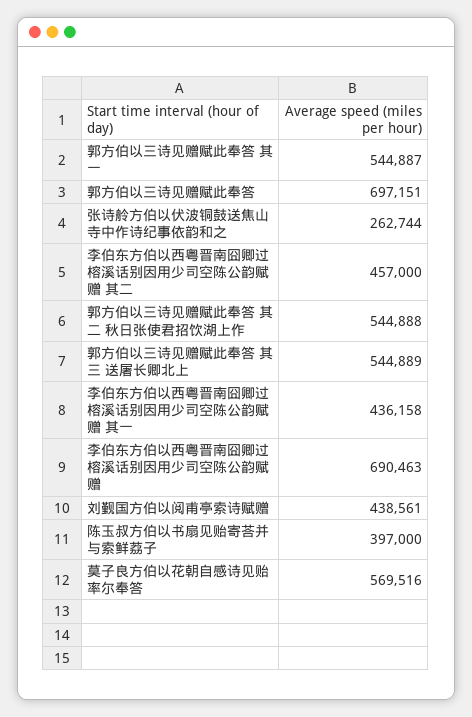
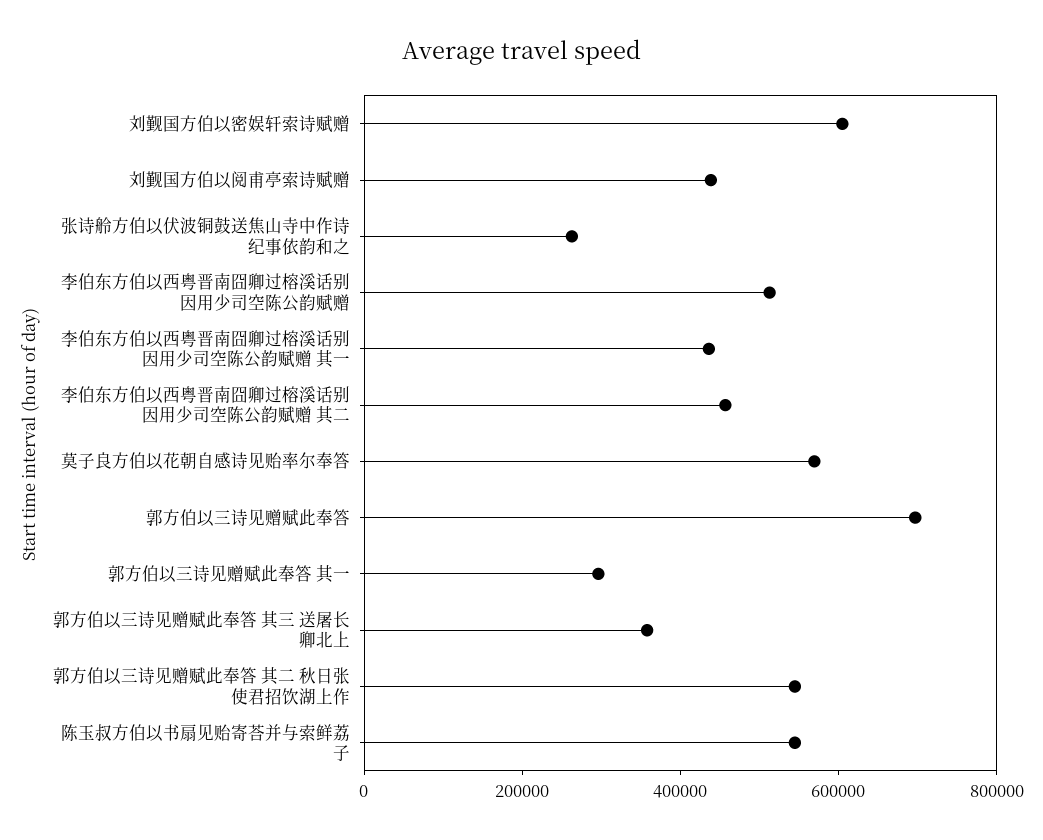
郭方伯以三诗见赠赋此奉答 其一: 544887 -> 300000
郭方伯以三诗见赠赋此奉答 其三 送屠长卿北上: 544889 -> 350000
李伯东方伯以西粤晋南囧卿过榕溪话别因用少司空陈公韵赋赠: 690463 -> 500000
陈玉叔方伯以书扇见贻寄荅并与索鲜荔子: 397000 -> 550000
刘觐国方伯以密娱轩索诗赋赠: none -> 600000

